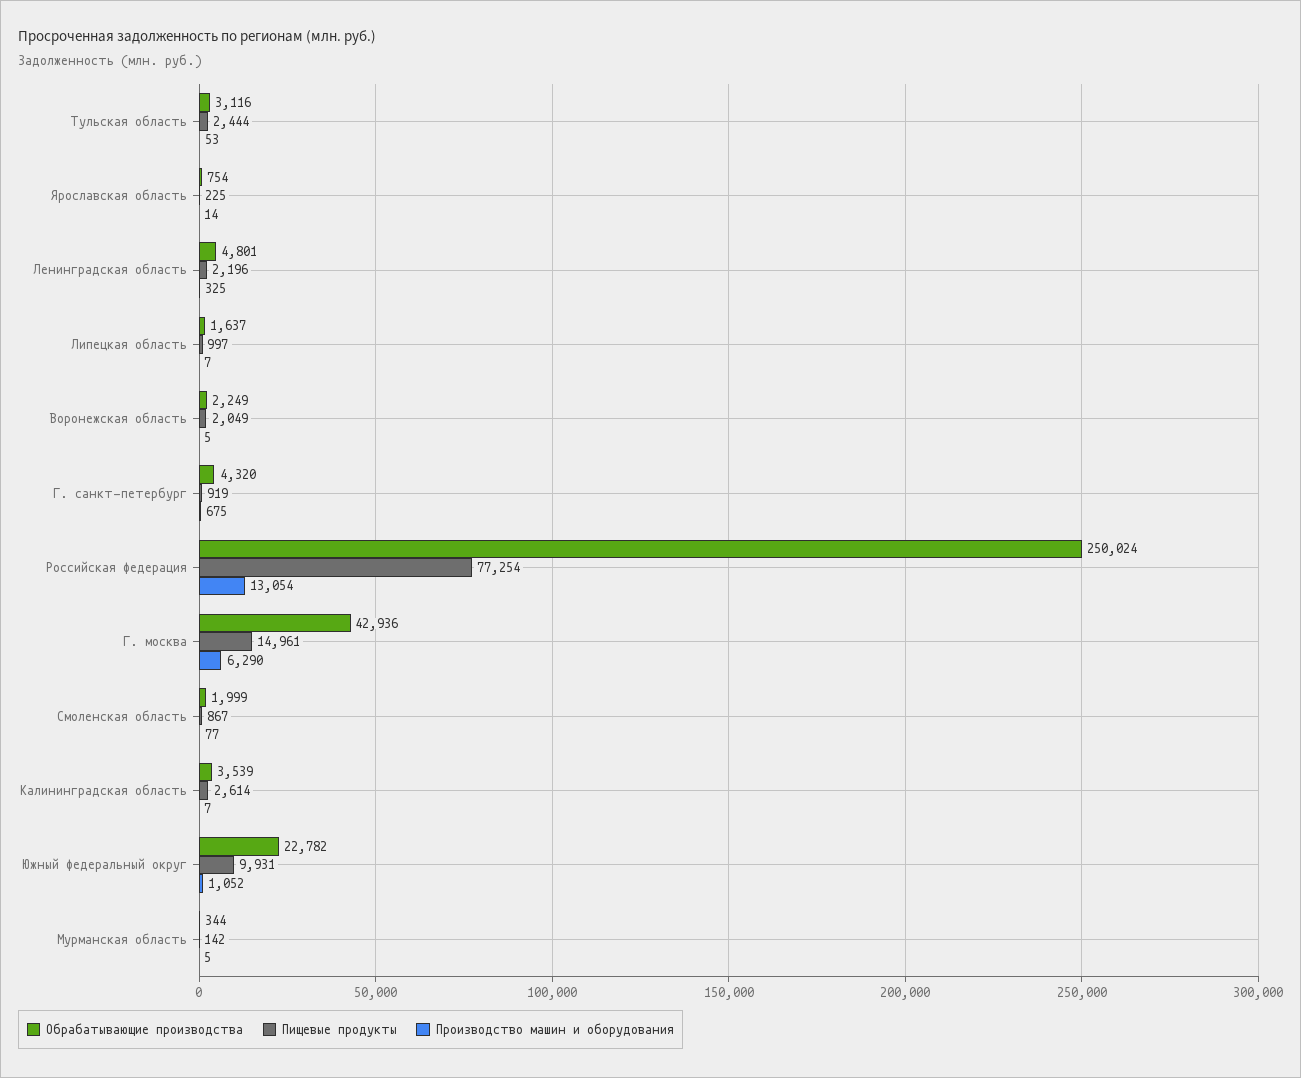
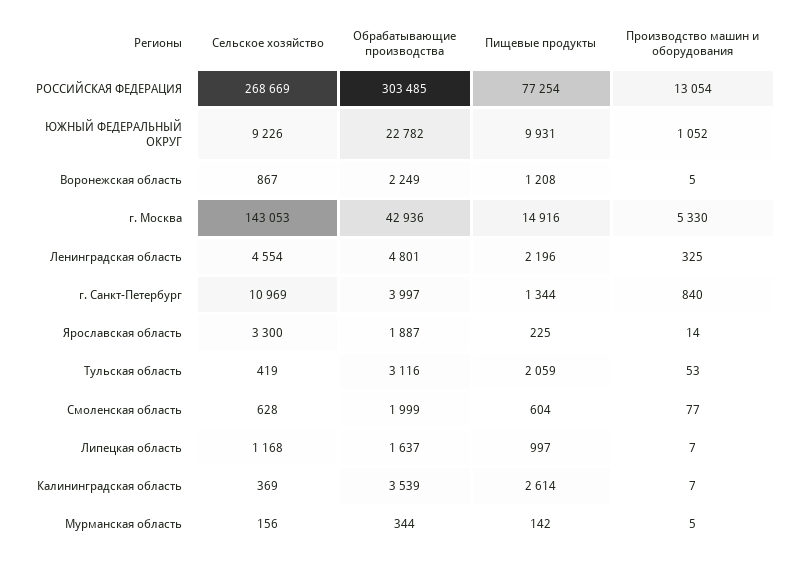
Пищевые продукты, Тульская область: 2444 -> 2059
Обрабатывающие производства, Ярославская область: 754 -> 1887
Пищевые продукты, Воронежская область: 2049 -> 1208
Обрабатывающие производства, Г. санкт-петербург: 4320 -> 3997
Пищевые продукты, Г. санкт-петербург: 919 -> 1344
Производство машин и оборудования, Г. санкт-петербург: 675 -> 840
Обрабатывающие производства, Российская федерация: 250024 -> 303485
Пищевые продукты, Г. москва: 14961 -> 14916
Производство машин и оборудования, Г. москва: 6290 -> 5330
Пищевые продукты, Смоленская область: 867 -> 604
Сельское хозяйство, Российская федерация: none -> 268669
Сельское хозяйство, Южный федеральный округ: none -> 9226
Сельское хозяйство, Воронежская область: none -> 867
Сельское хозяйство, Г. москва: none -> 143053
Сельское хозяйство, Ленинградская область: none -> 4554
Сельское хозяйство, Г. санкт-петербург: none -> 10969
Сельское хозяйство, Ярославская область: none -> 3300
Сельское хозяйство, Тульская область: none -> 419
Сельское хозяйство, Смоленская область: none -> 628
Сельское хозяйство, Липецкая область: none -> 1168
Сельское хозяйство, Калининградская область: none -> 369
Сельское хозяйство, Мурманская область: none -> 156

